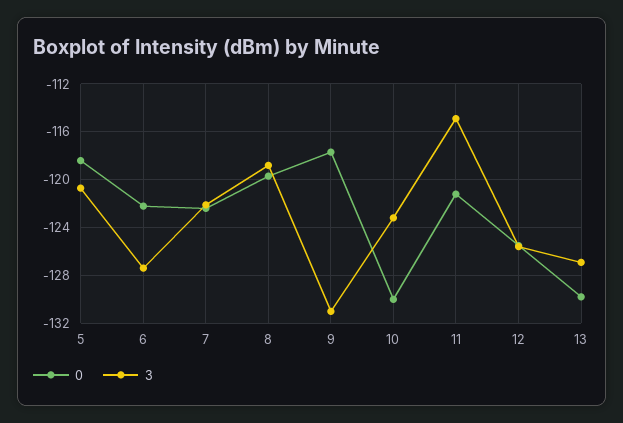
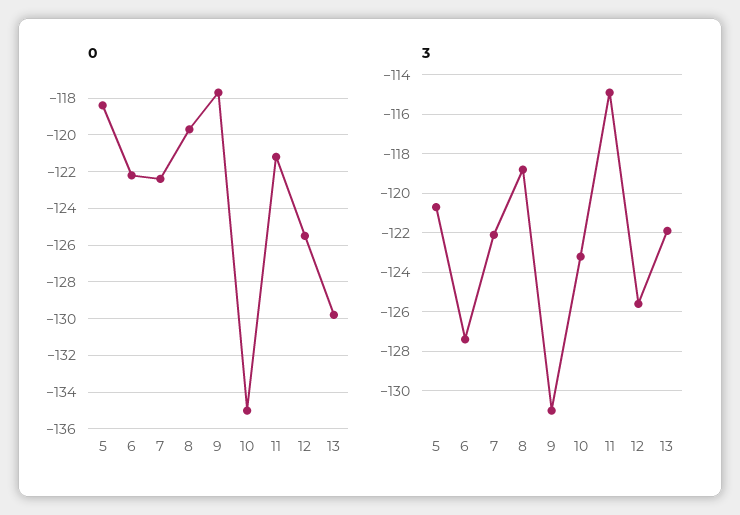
0, 10: -130 -> -135
3, 13: -127 -> -122

